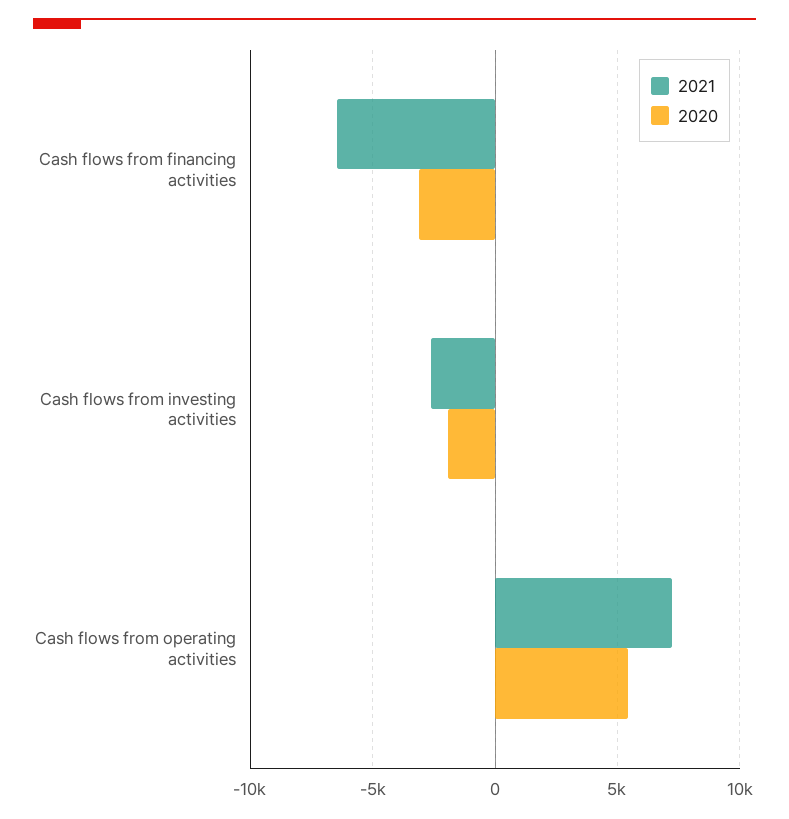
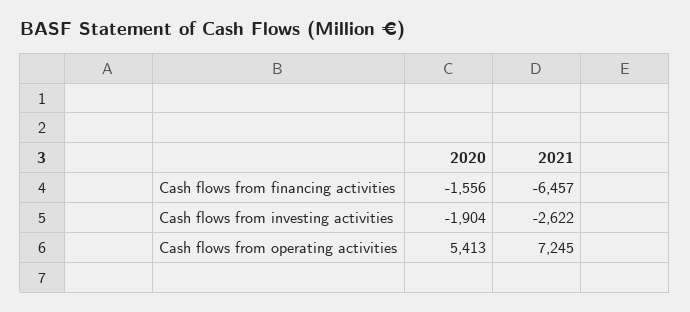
2020, Cash flows from financing activities: -3000 -> -1556

